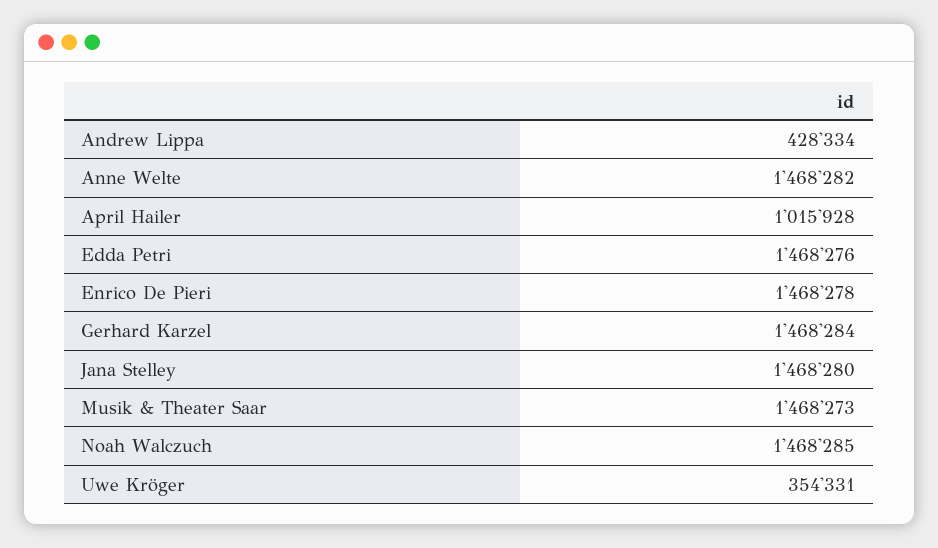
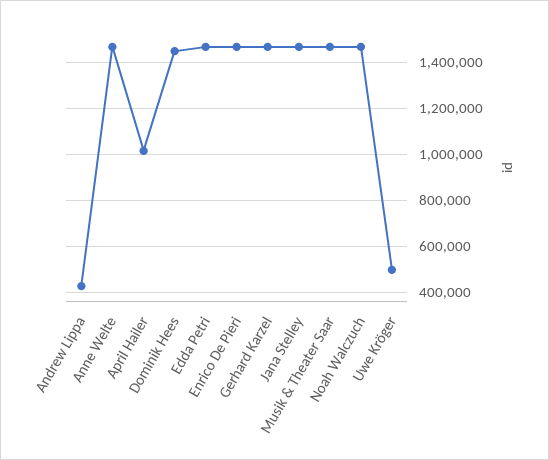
Uwe Kröger: 354331 -> 500000
Dominik Hees: none -> 1450000

